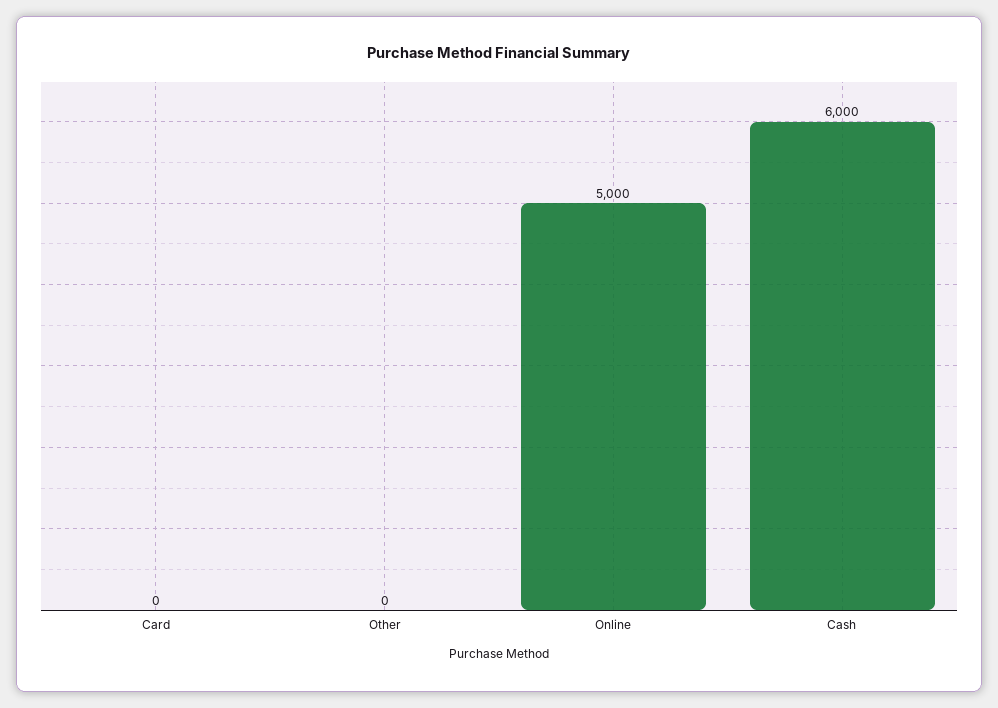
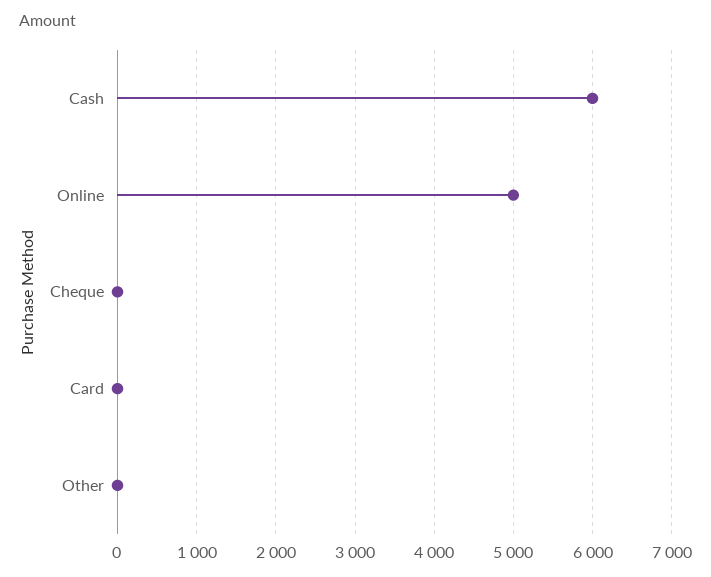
Cheque: none -> 0

